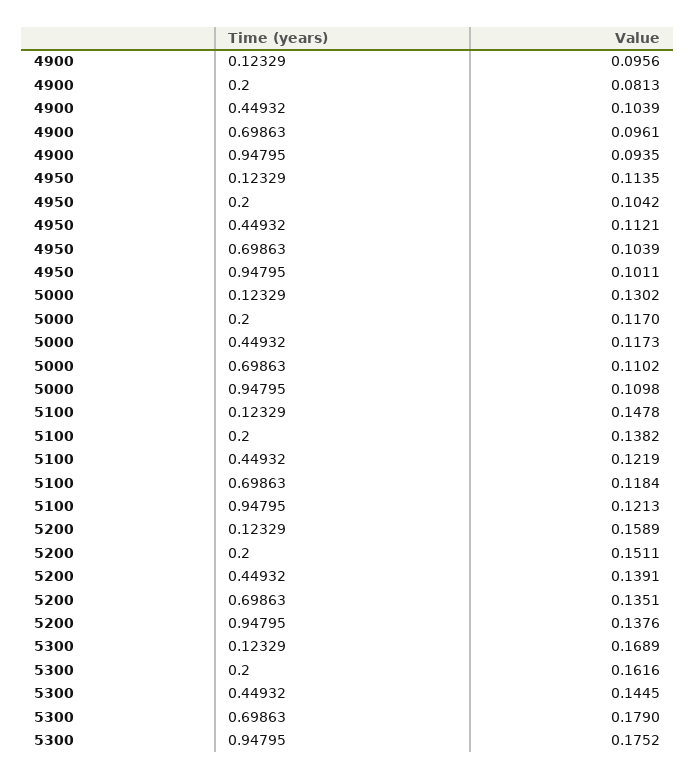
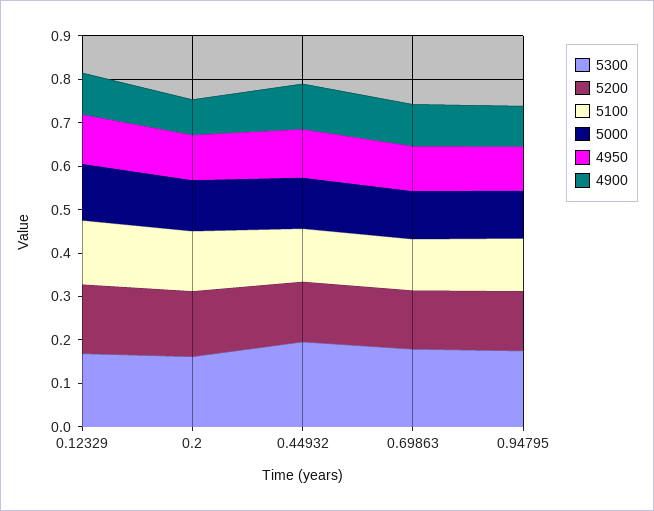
5300, 0.44932: 0.1445 -> 0.2

